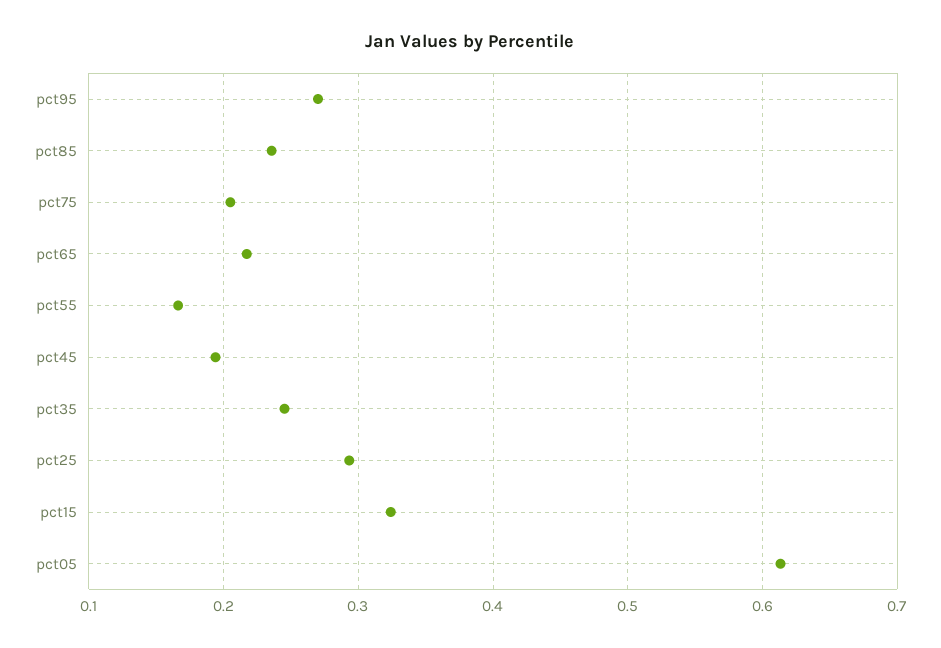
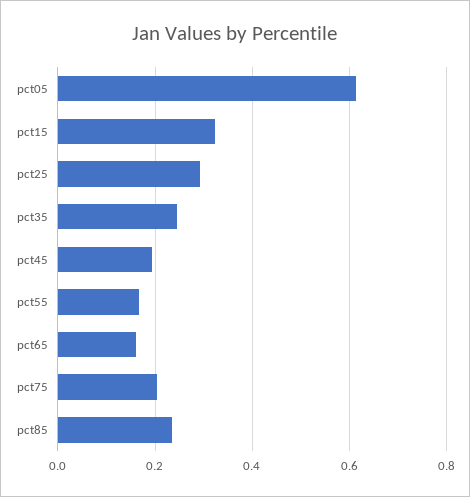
pct95: 0.27 -> none
pct65: 0.22 -> 0.16

